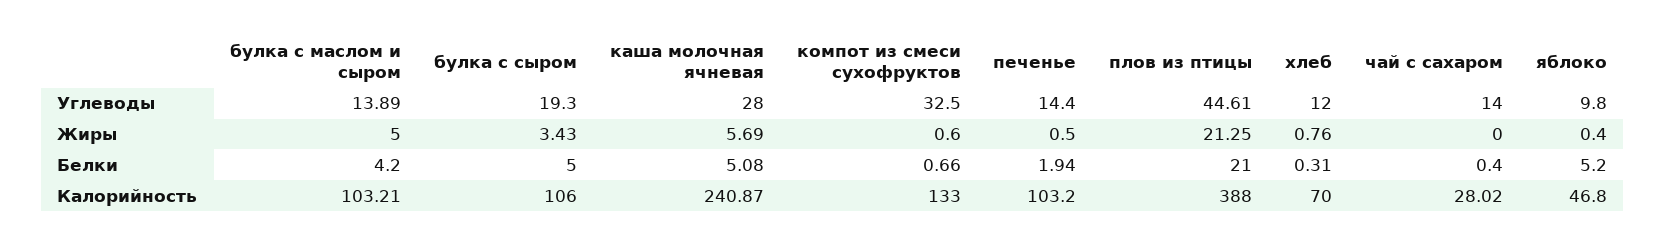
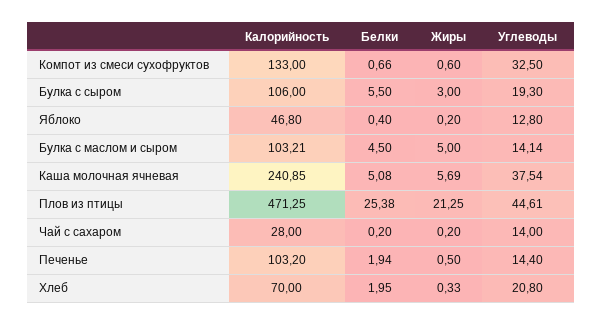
булка с маслом и сыром, Углеводы: 13.89 -> 14.14
каша молочная ячневая, Углеводы: 28 -> 37.54
хлеб, Углеводы: 12 -> 20.8
яблоко, Углеводы: 9.8 -> 12.8
булка с сыром, Жиры: 3.43 -> 3
хлеб, Жиры: 0.76 -> 0.33
чай с сахаром, Жиры: 0 -> 0.2
яблоко, Жиры: 0.4 -> 0.2
булка с маслом и сыром, Белки: 4.2 -> 4.5
булка с сыром, Белки: 5 -> 5.5
плов из птицы, Белки: 21 -> 25.38
хлеб, Белки: 0.31 -> 1.95
чай с сахаром, Белки: 0.4 -> 0.2
яблоко, Белки: 5.2 -> 0.4
каша молочная ячневая, Калорийность: 240.87 -> 240.85
плов из птицы, Калорийность: 388 -> 471.25
чай с сахаром, Калорийность: 28.02 -> 28

